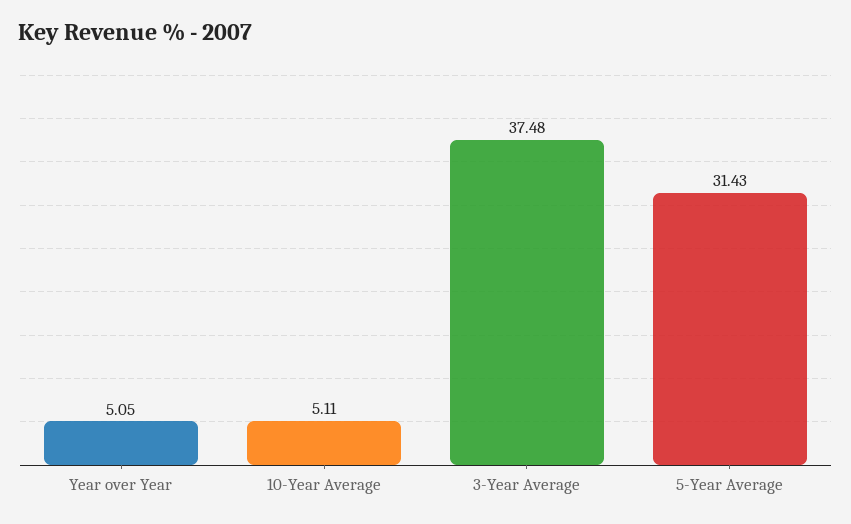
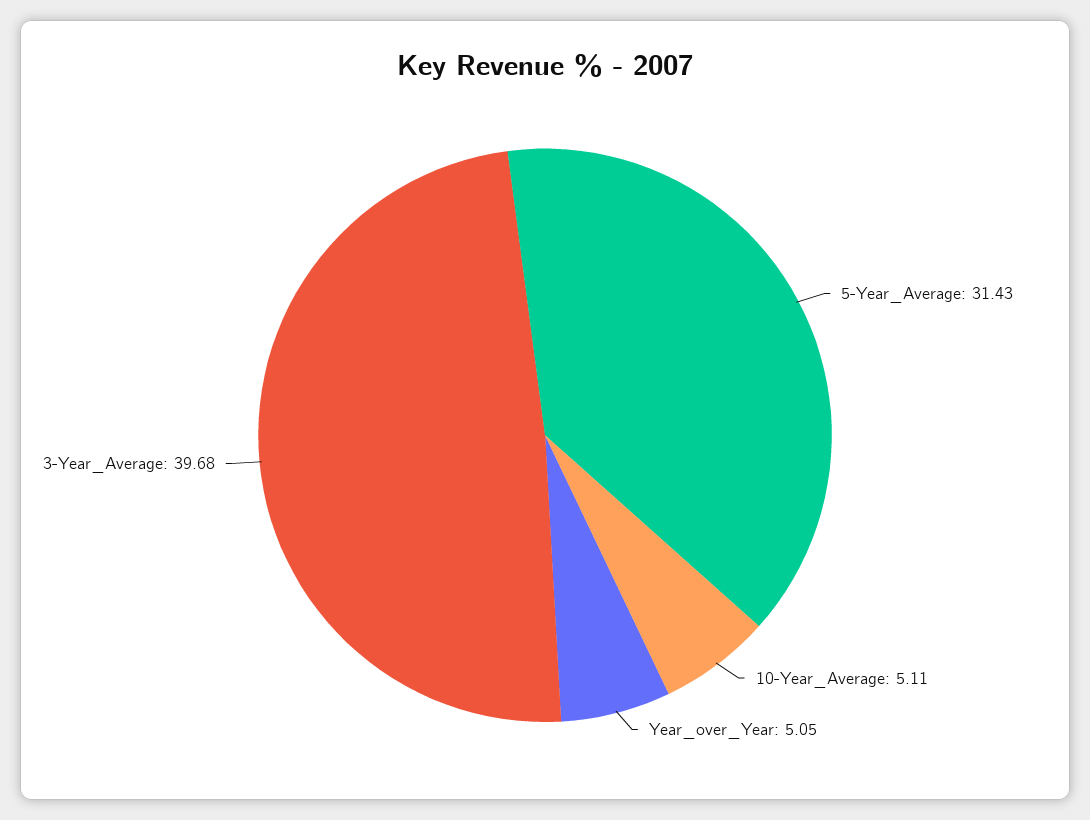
3-Year Average: 37.48 -> 39.68

